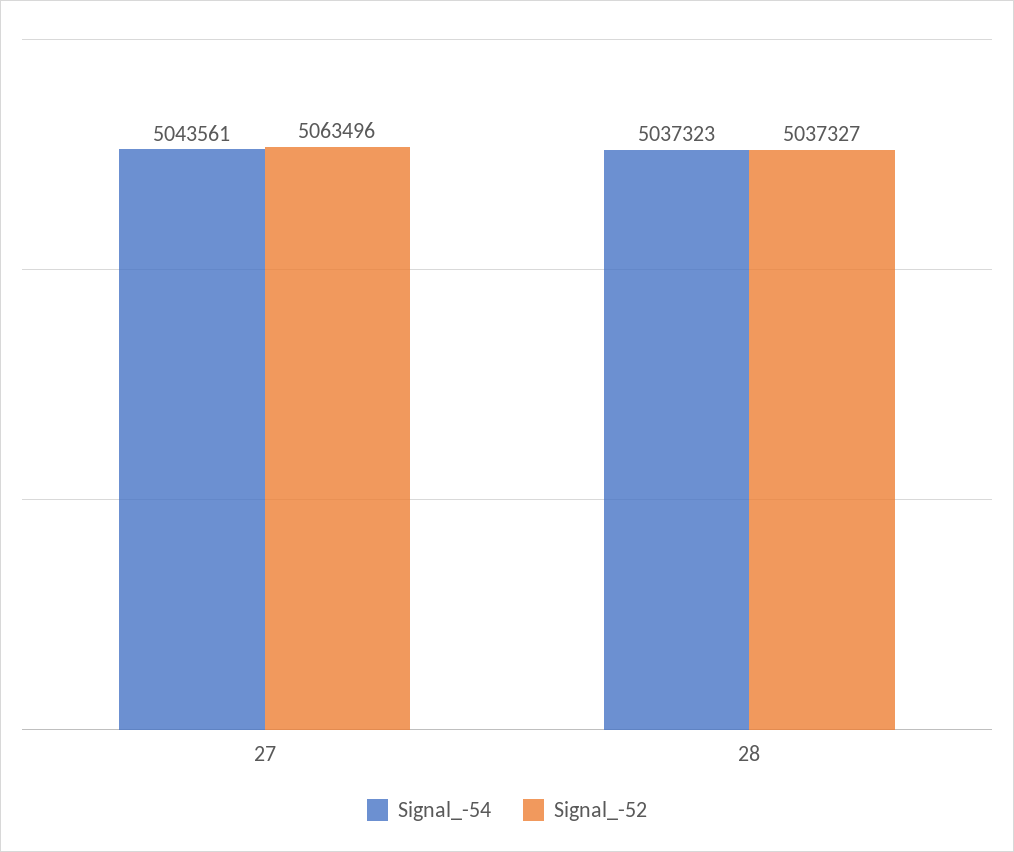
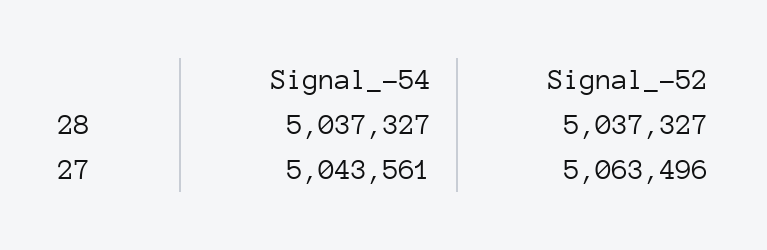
Signal_-54, 28: 5037323 -> 5037327

